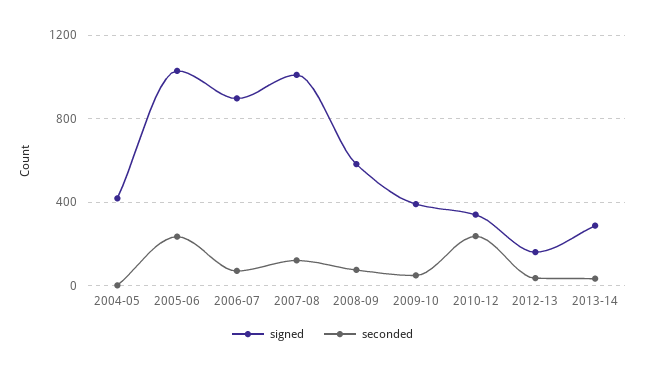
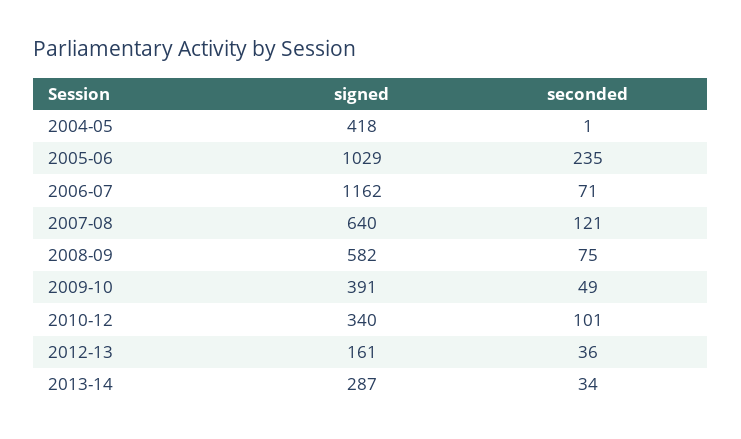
signed, 2006-07: 900 -> 1162
signed, 2007-08: 1000 -> 640
seconded, 2010-12: 250 -> 101

